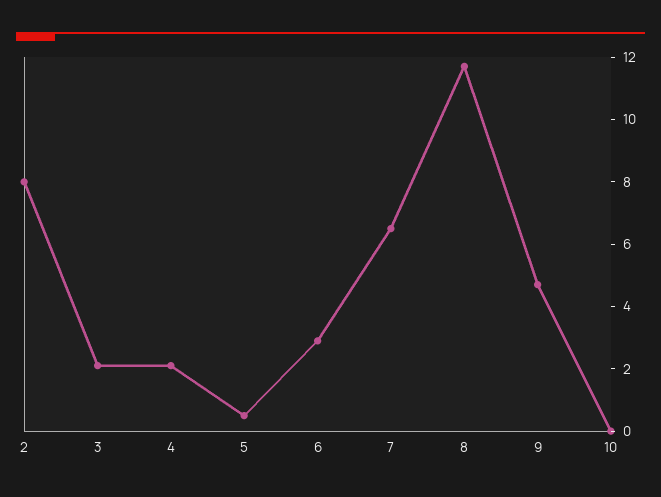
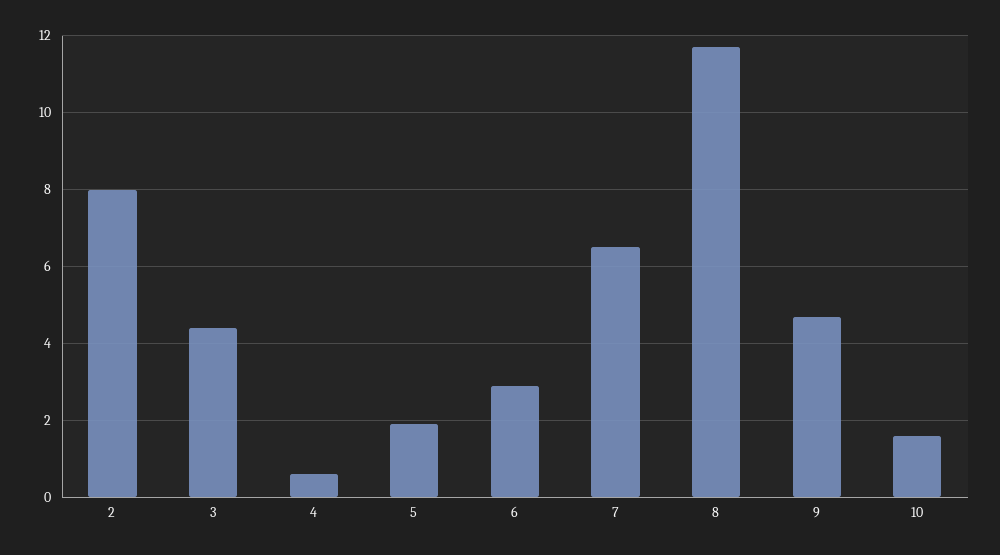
3: 2 -> 4.5
4: 2 -> 0.5
5: 0.5 -> 2
10: 0 -> 1.5

